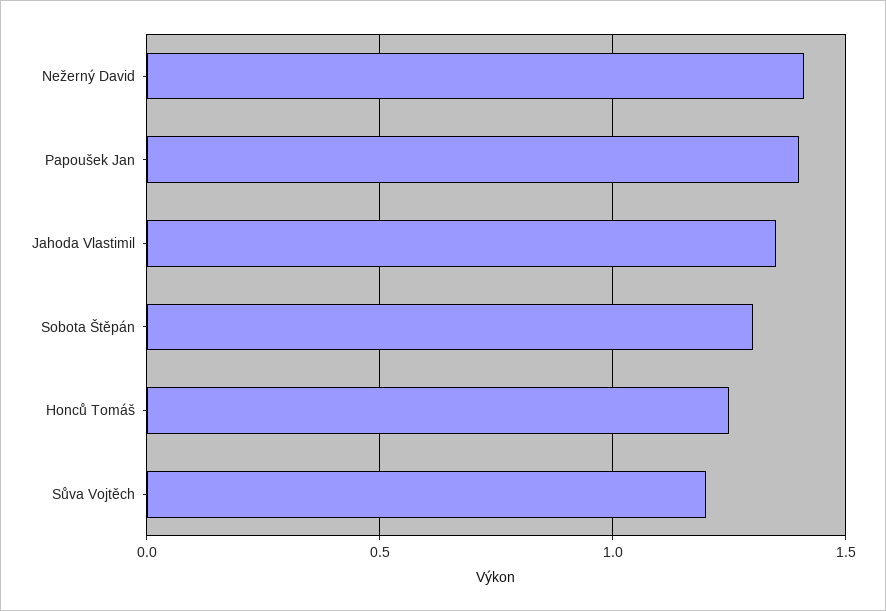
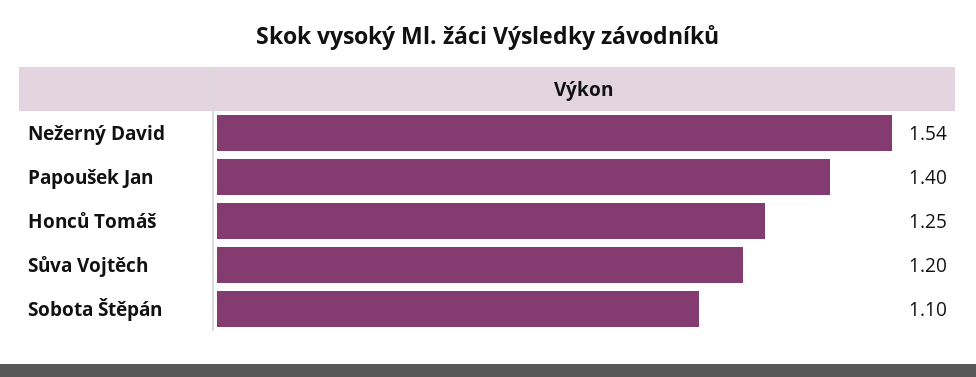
Nežerný David: 1.4 -> 1.54
Jahoda Vlastimil: 1.35 -> none
Sobota Štěpán: 1.3 -> 1.1

